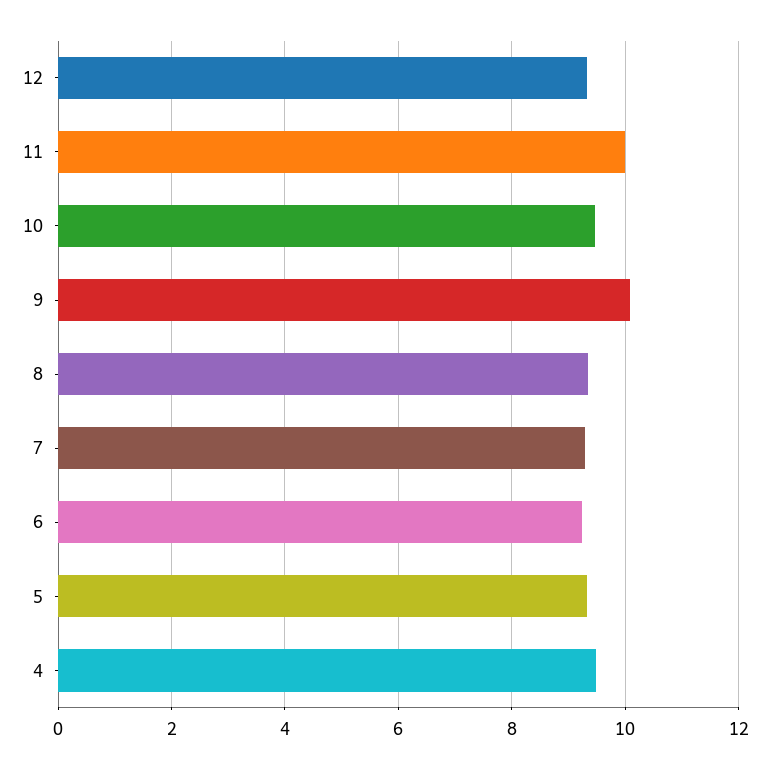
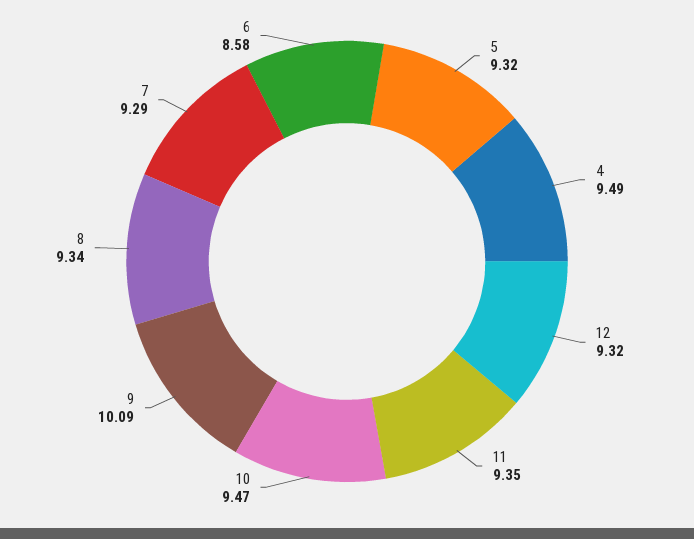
11: 10 -> 9.35
6: 9.2 -> 8.58

